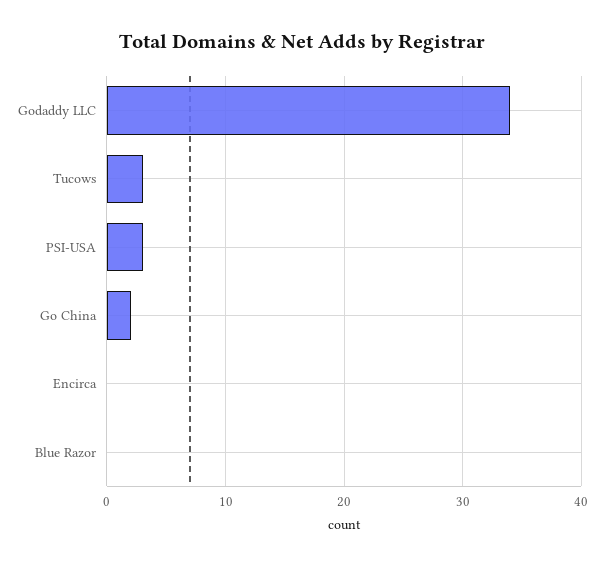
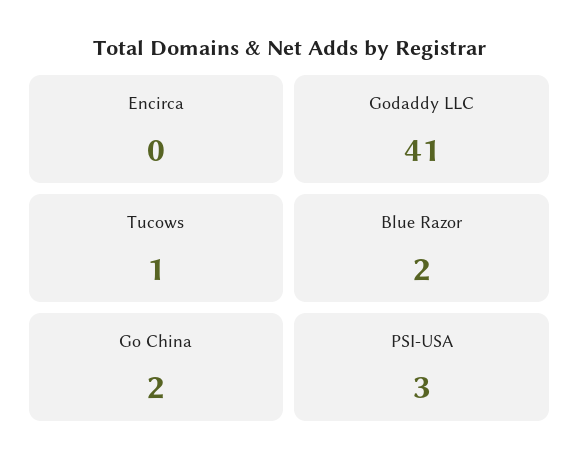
Godaddy LLC: 34 -> 41
Tucows: 3 -> 1
Blue Razor: 0 -> 2

